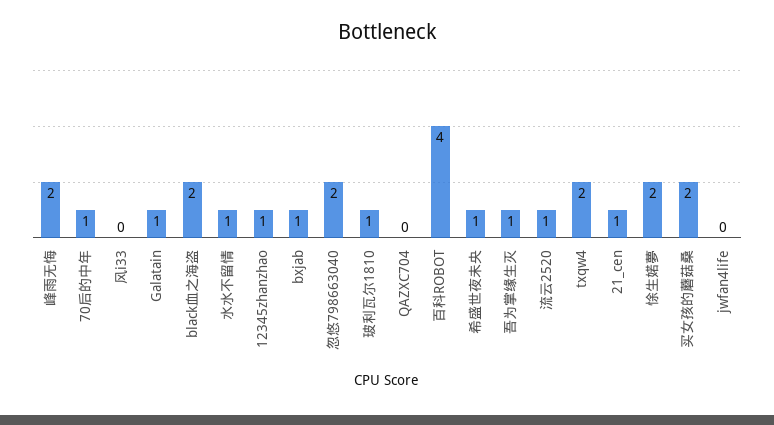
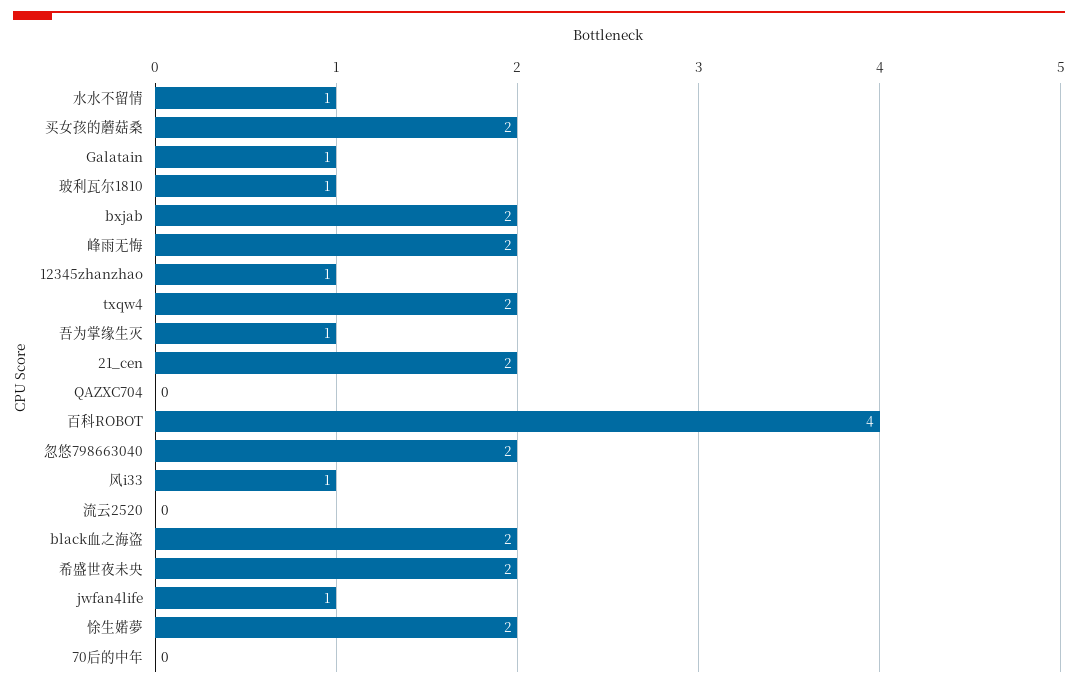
70后的中年: 1 -> 0
风i33: 0 -> 1
bxjab: 1 -> 2
希盛世夜未央: 1 -> 2
流云2520: 1 -> 0
21_cen: 1 -> 2
jwfan4life: 0 -> 1

